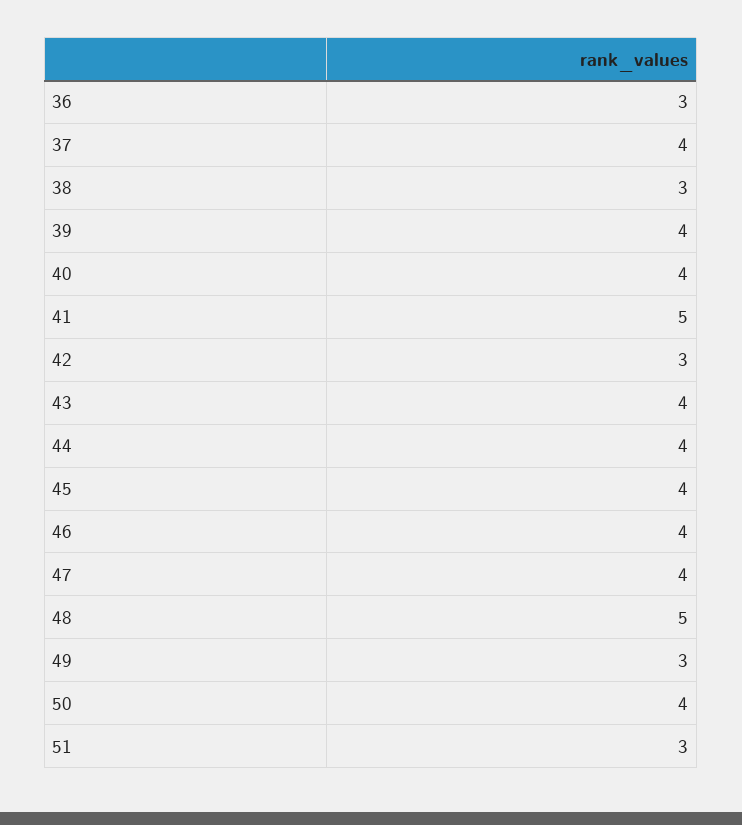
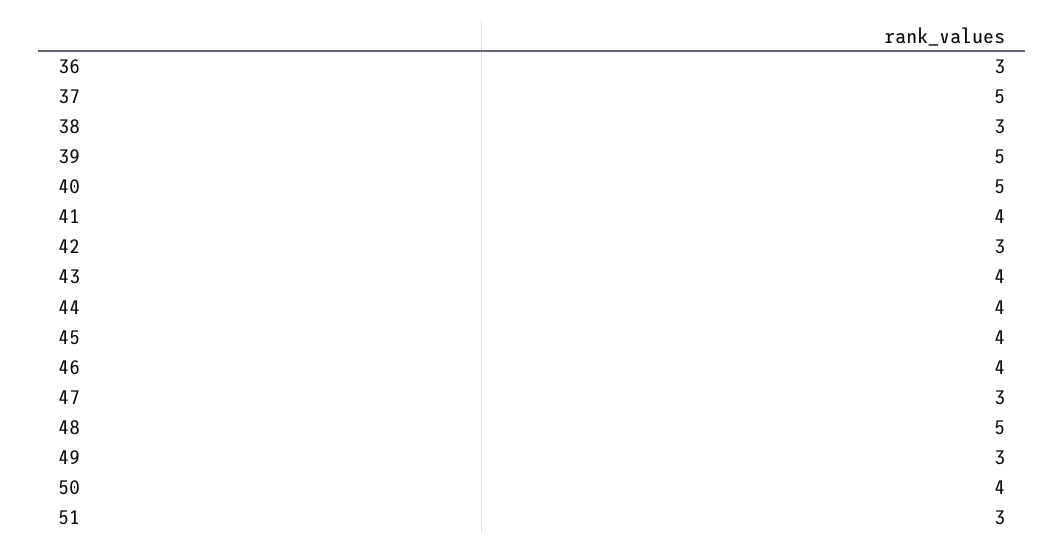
37: 4 -> 5
39: 4 -> 5
40: 4 -> 5
41: 5 -> 4
47: 4 -> 3

